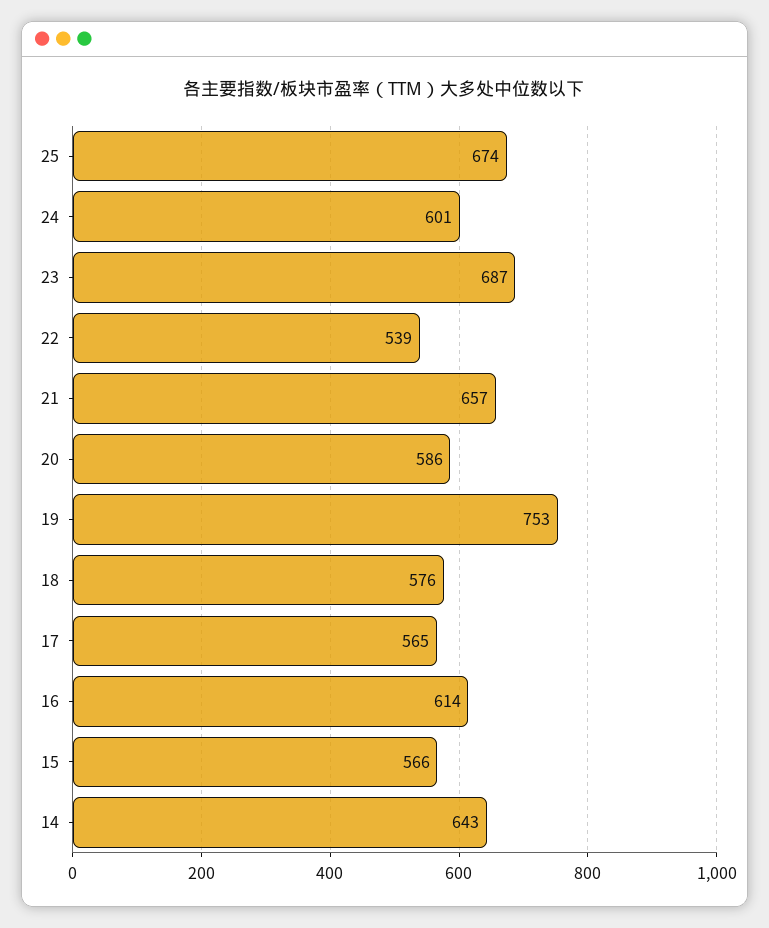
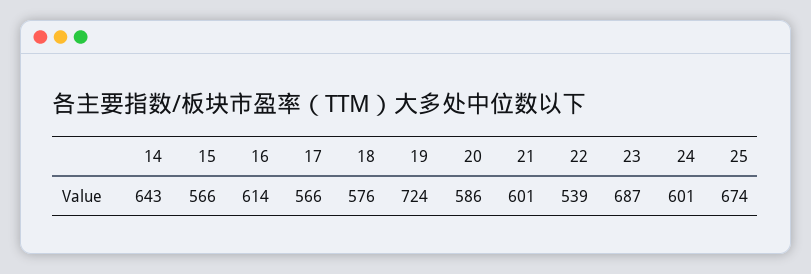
21: 657 -> 601
19: 753 -> 724
17: 565 -> 566

